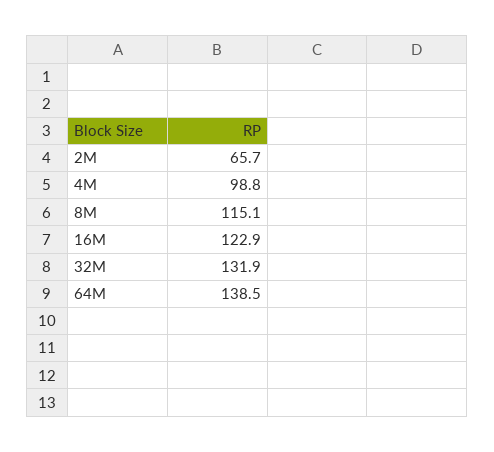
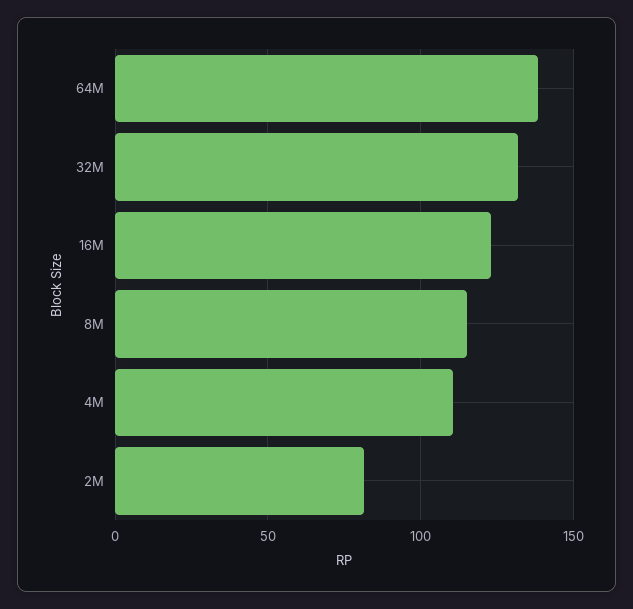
2M: 65.7 -> 80
4M: 98.8 -> 110

